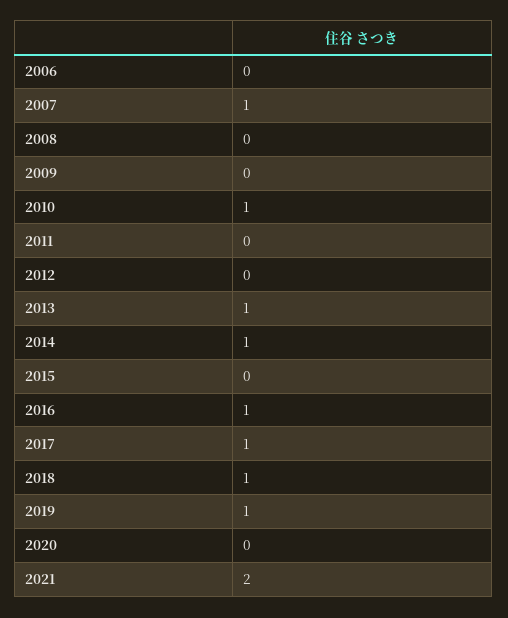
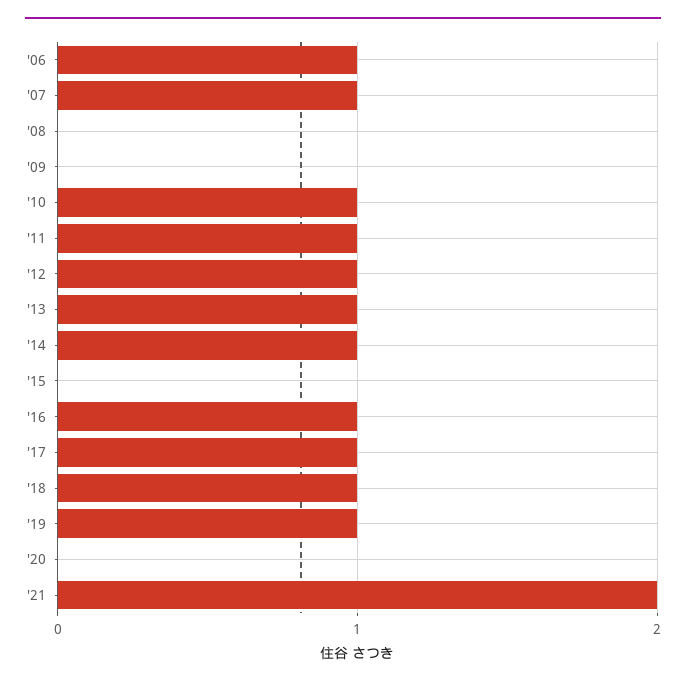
2006: 0 -> 1
2011: 0 -> 1
2012: 0 -> 1

